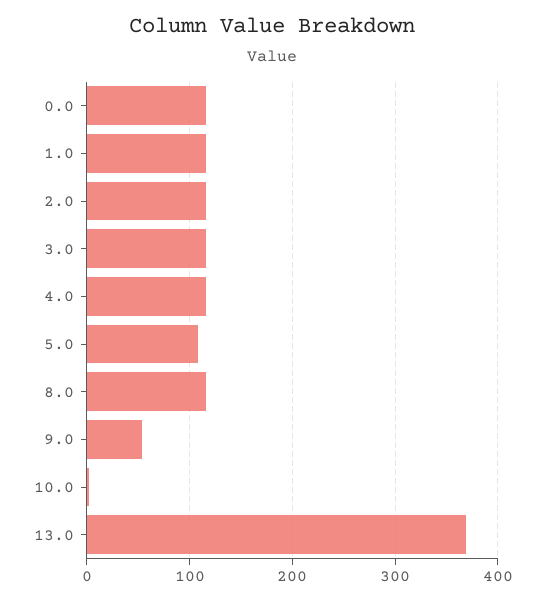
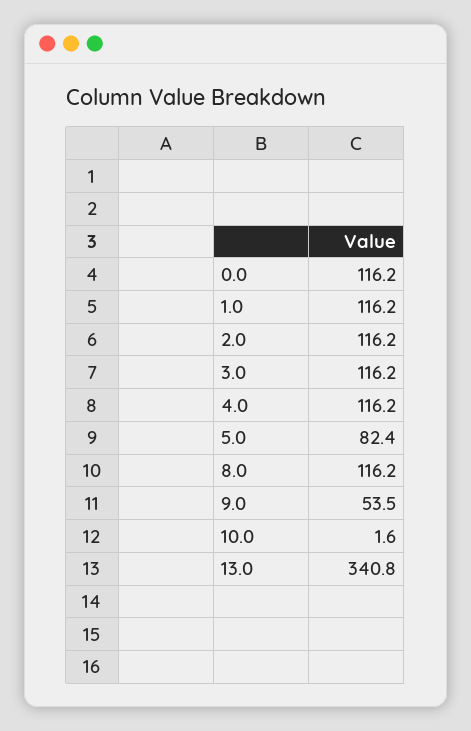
5.0: 110 -> 82.4
13.0: 370 -> 340.8

